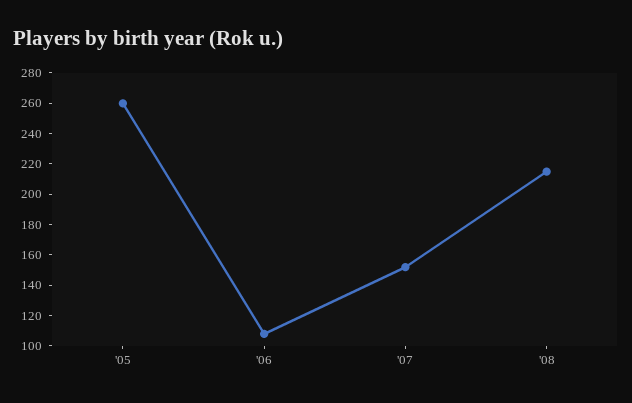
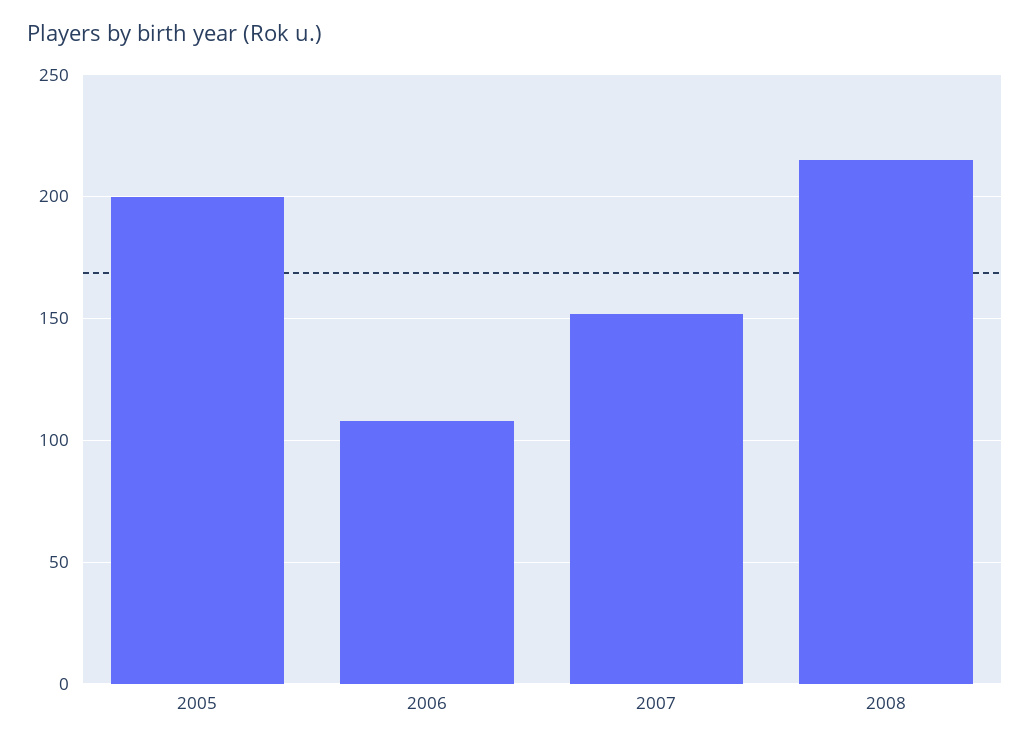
'05: 260 -> 200

